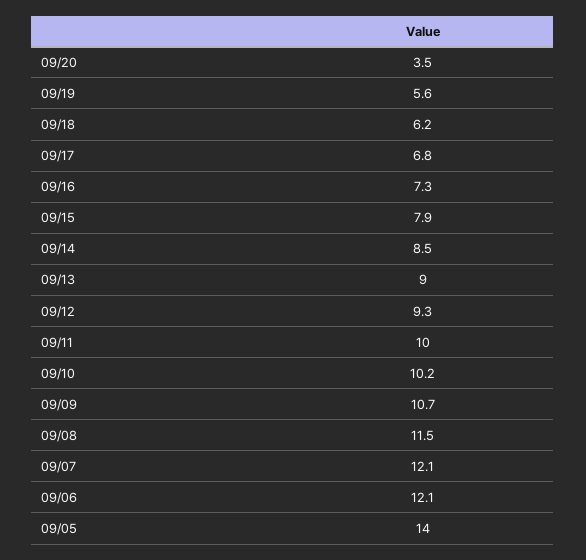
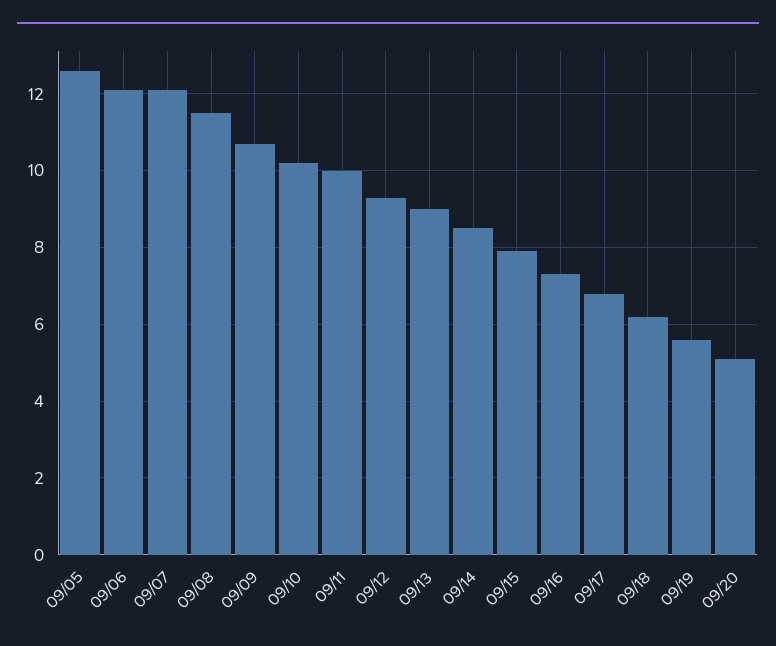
09/20: 3.5 -> 5
09/05: 14 -> 12.5

